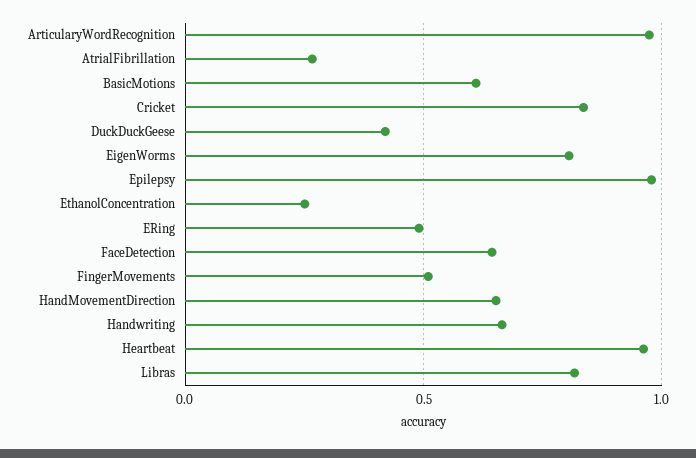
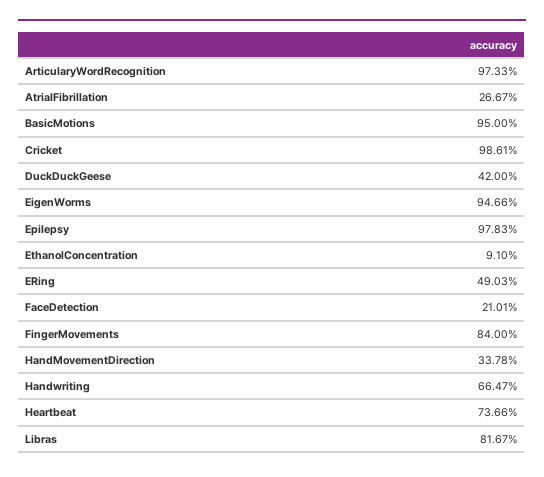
BasicMotions: 0.6 -> 0.95
Cricket: 0.85 -> 0.9861
EigenWorms: 0.8 -> 0.9466
EthanolConcentration: 0.25 -> 0.091
FaceDetection: 0.65 -> 0.2101
FingerMovements: 0.5 -> 0.84
HandMovementDirection: 0.65 -> 0.3378
Heartbeat: 0.95 -> 0.7366

